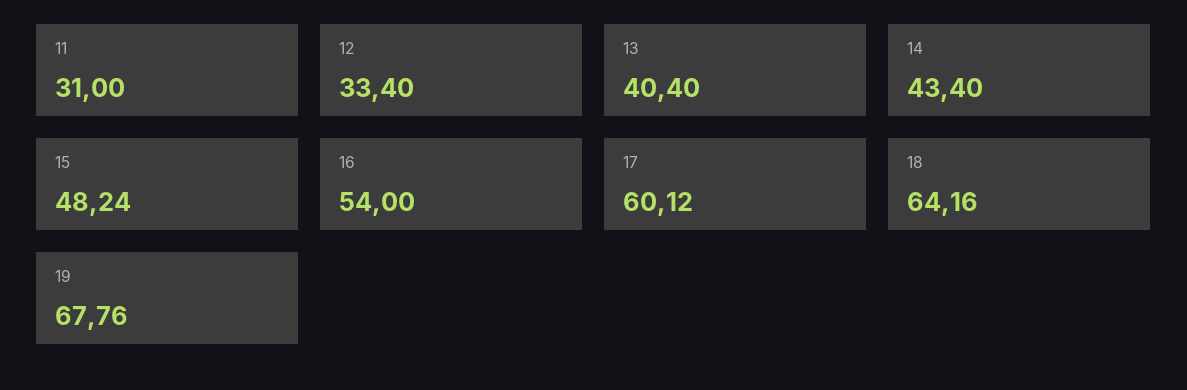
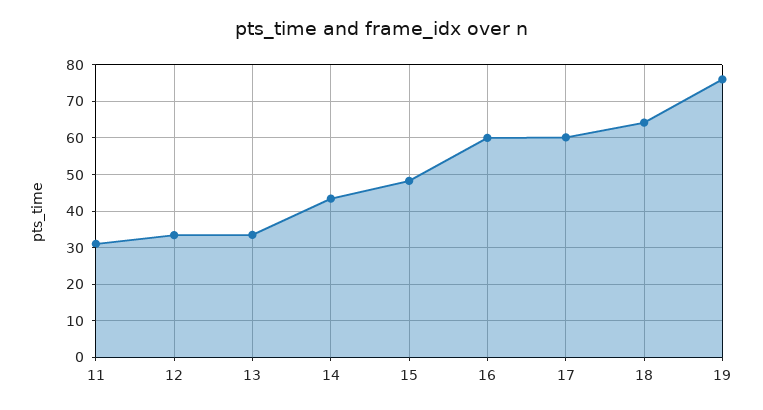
13: 40.4 -> 34
16: 54 -> 60
19: 67.76 -> 76

